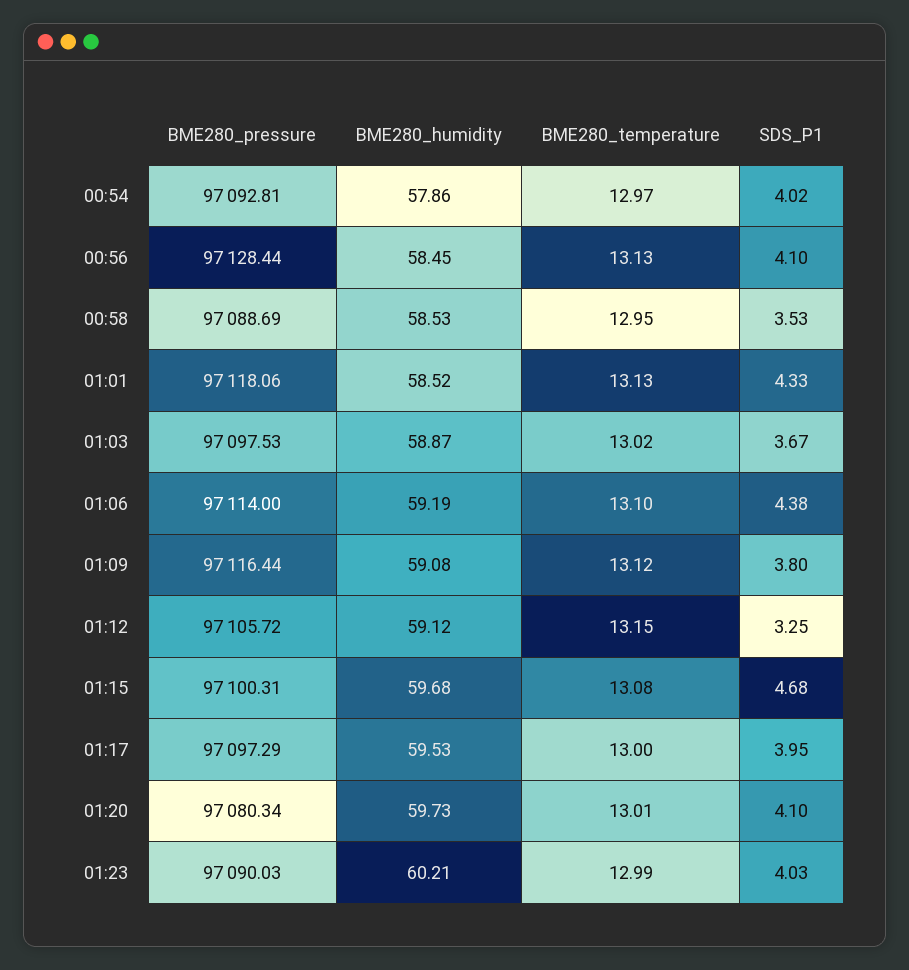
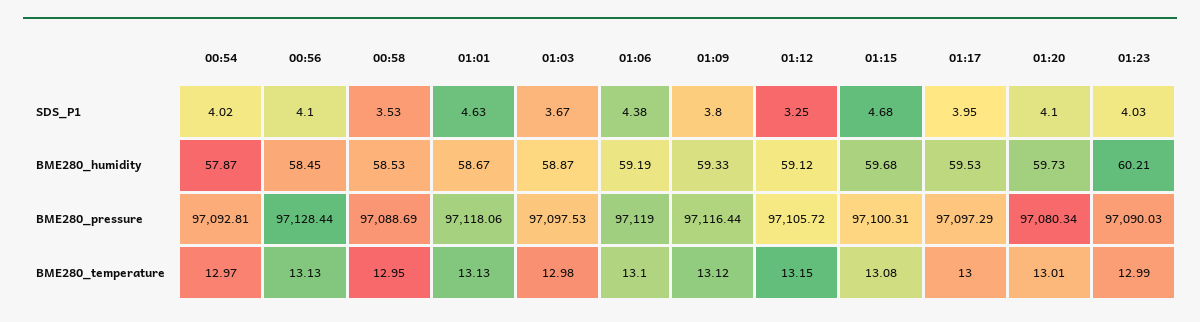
BME280_humidity, 00:54: 57.86 -> 57.87
BME280_humidity, 01:01: 58.52 -> 58.67
SDS_P1, 01:01: 4.33 -> 4.63
BME280_temperature, 01:03: 13.02 -> 12.98
BME280_pressure, 01:06: 97114 -> 97119
BME280_humidity, 01:09: 59.08 -> 59.33

